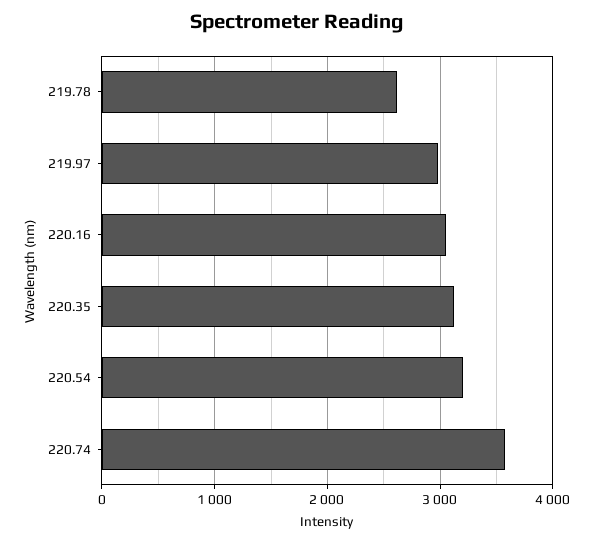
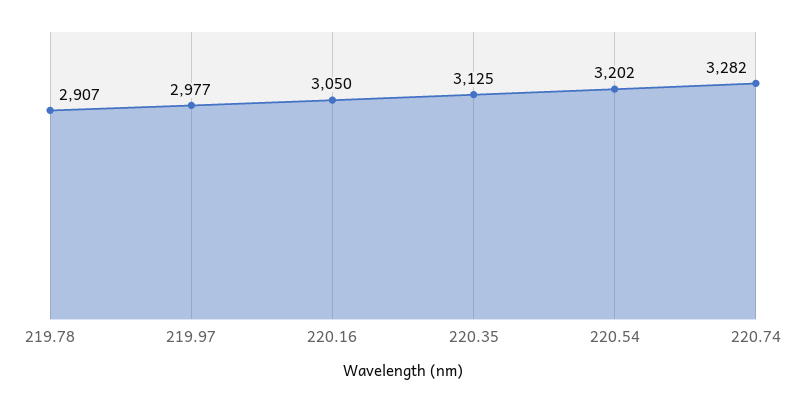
219.78: 2600 -> 2907
220.74: 3600 -> 3282

